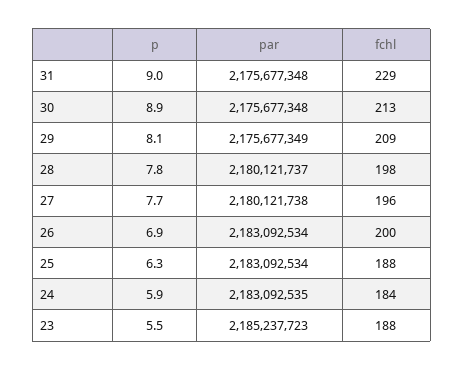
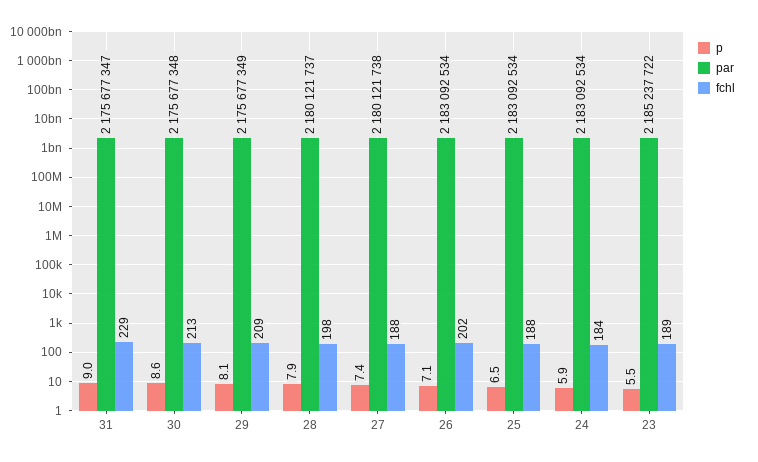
par, 31: 2175677348 -> 2175677347
p, 30: 8.9 -> 8.6
p, 28: 7.8 -> 7.9
p, 27: 7.7 -> 7.4
fchl, 27: 196 -> 188
p, 26: 6.9 -> 7.1
fchl, 26: 200 -> 202
p, 25: 6.3 -> 6.5
par, 24: 2183092535 -> 2183092534
par, 23: 2185237723 -> 2185237722
fchl, 23: 188 -> 189

